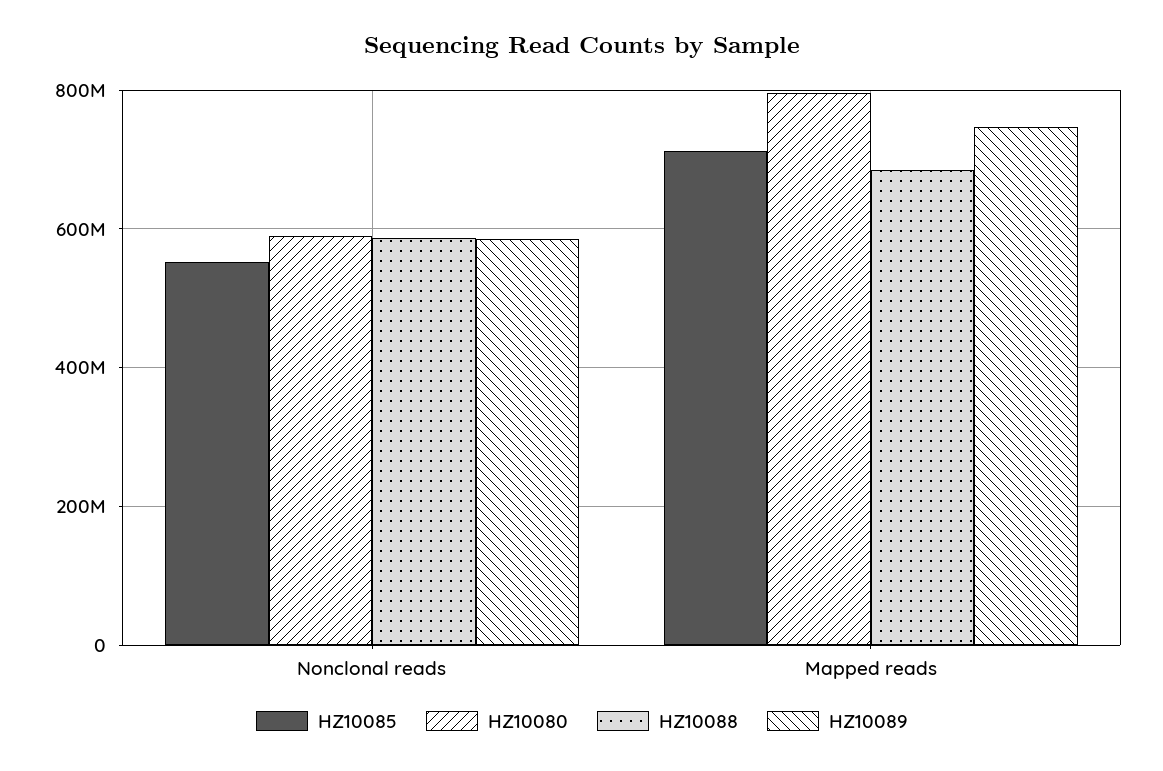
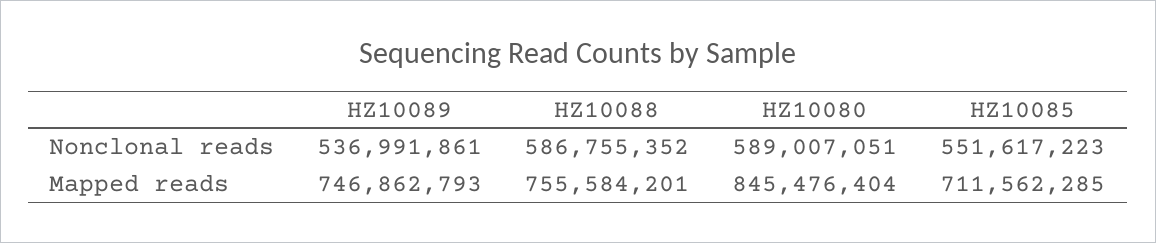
HZ10089, Nonclonal reads: 580000000 -> 536991861
HZ10080, Mapped reads: 800000000 -> 845476404
HZ10088, Mapped reads: 680000000 -> 755584201

